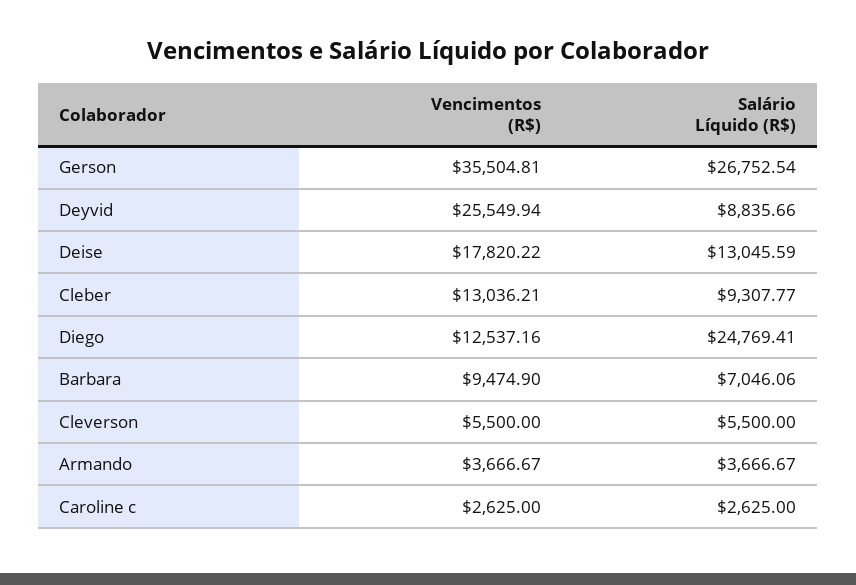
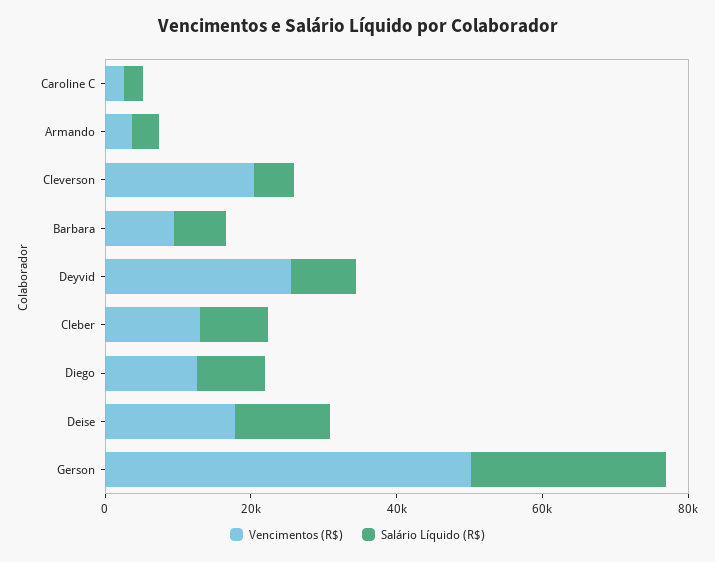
Vencimentos (R$), Gerson: 35504.81 -> 50000
Salário Líquido (R$), Diego: 24769.41 -> 10000
Vencimentos (R$), Cleverson: 5500 -> 20000

